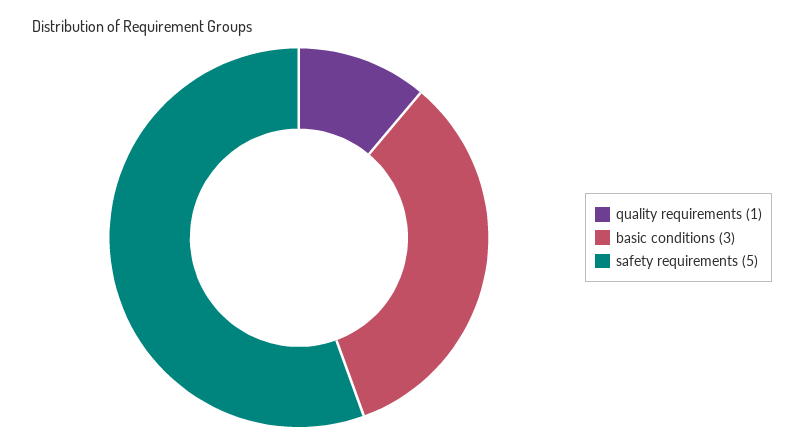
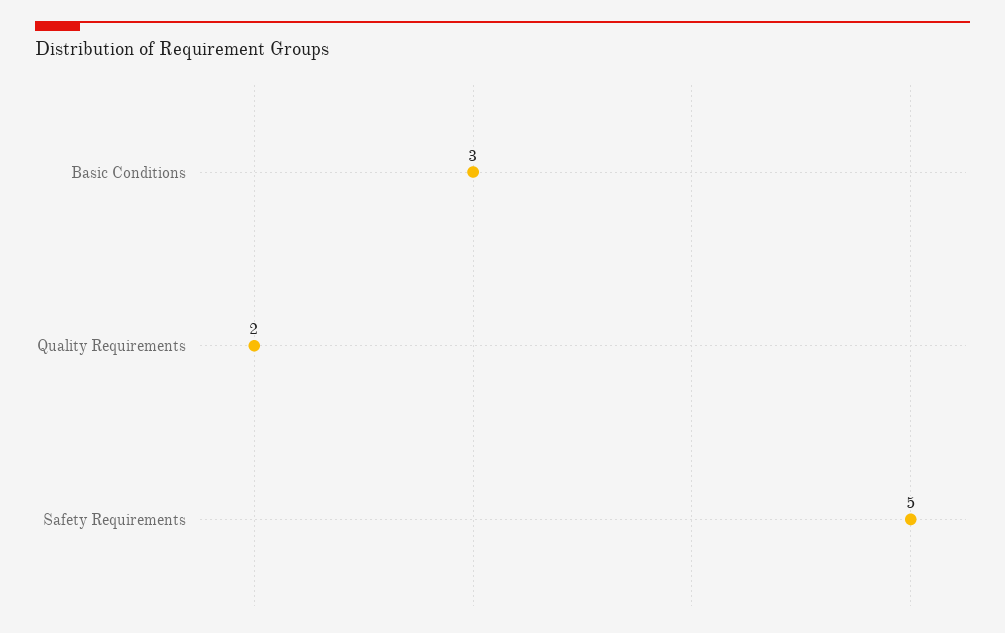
quality requirements: 1 -> 2

